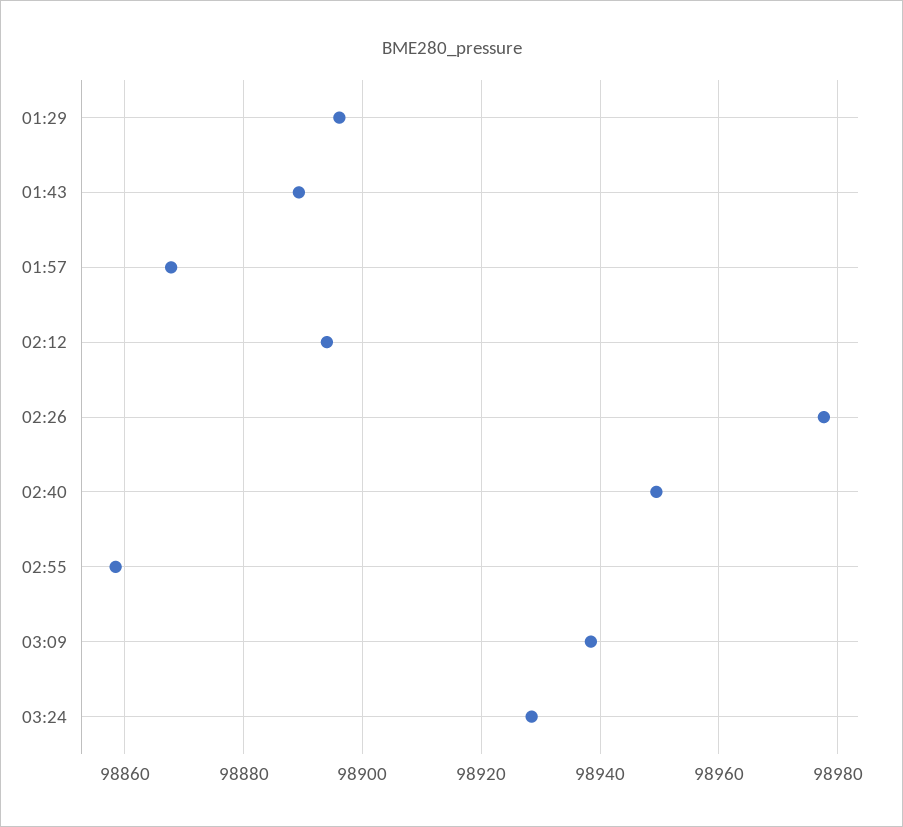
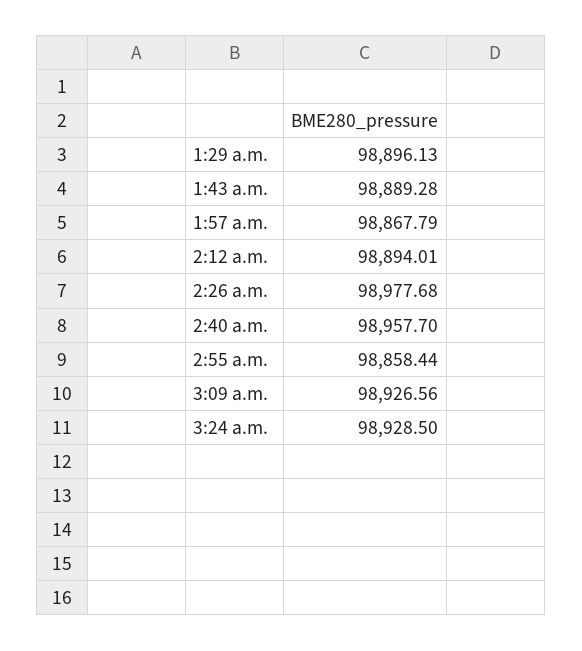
02:40: 98950 -> 98957.7
03:09: 98938 -> 98926.56

